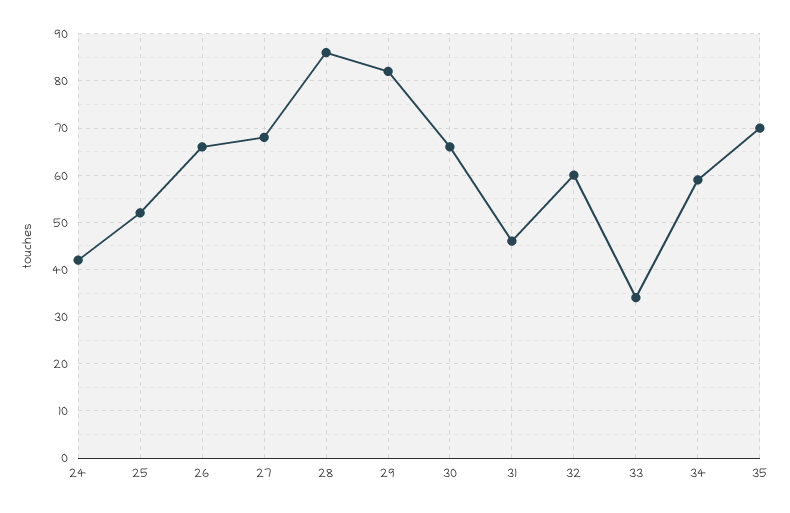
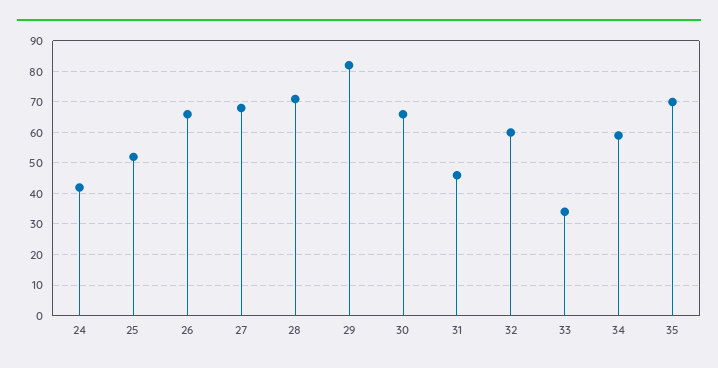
28: 85 -> 70

